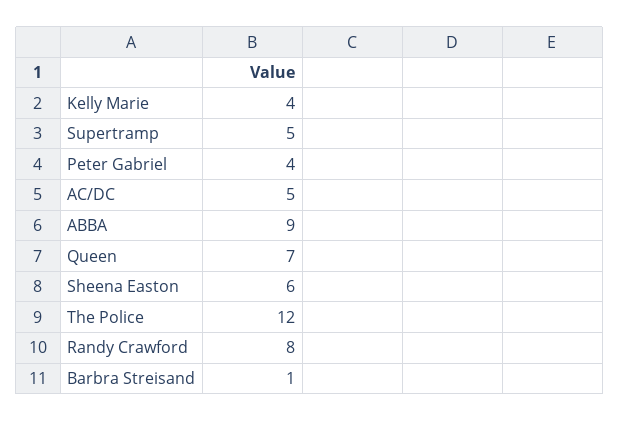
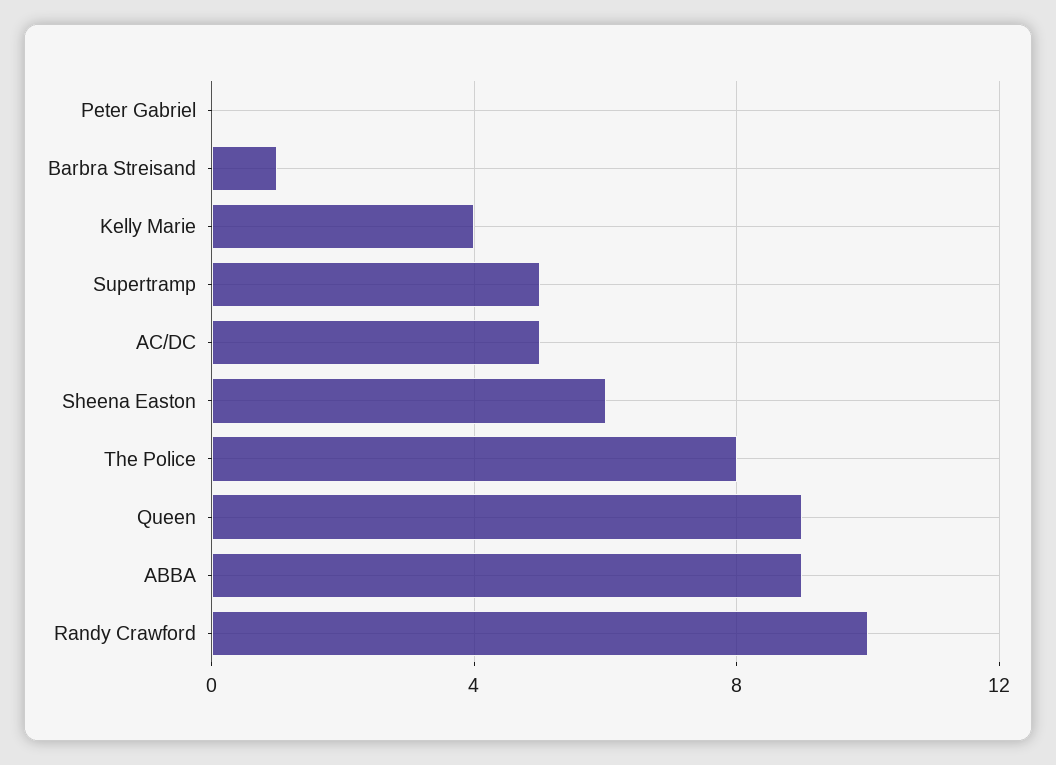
Peter Gabriel: 4 -> 0
Queen: 7 -> 9
The Police: 12 -> 8
Randy Crawford: 8 -> 10

